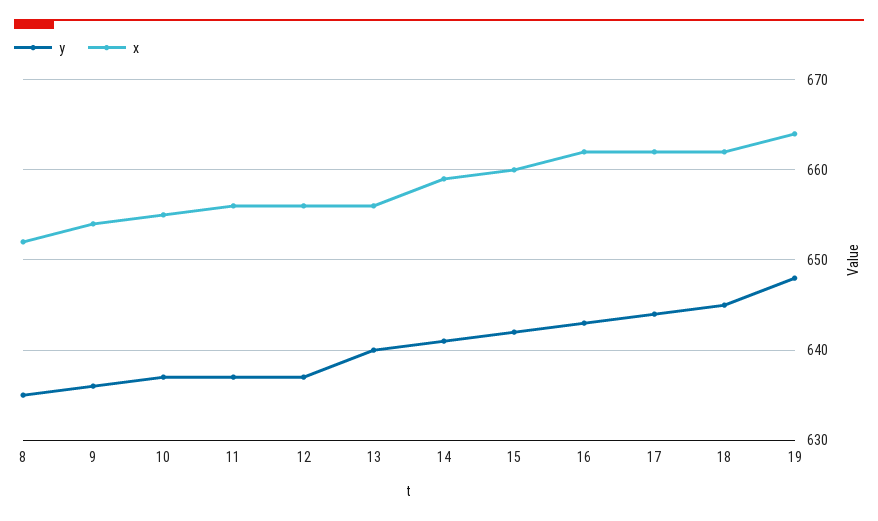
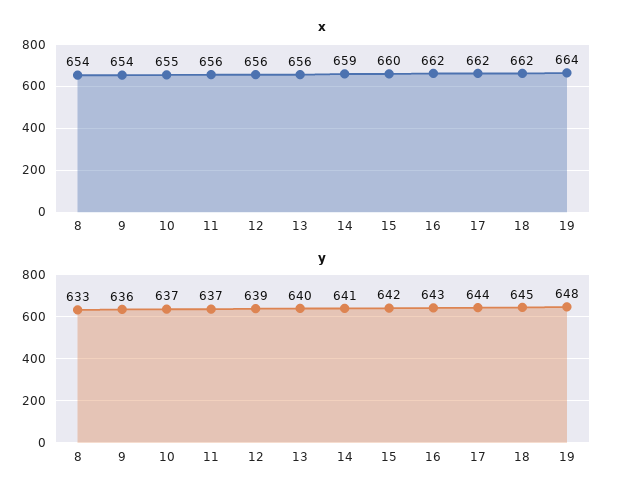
y, 8: 635 -> 633
x, 8: 652 -> 654
y, 12: 637 -> 639

